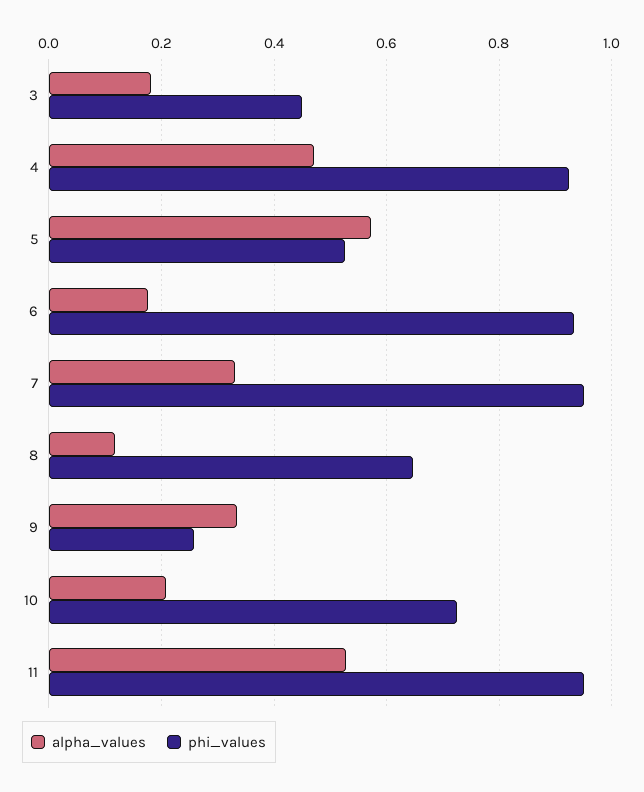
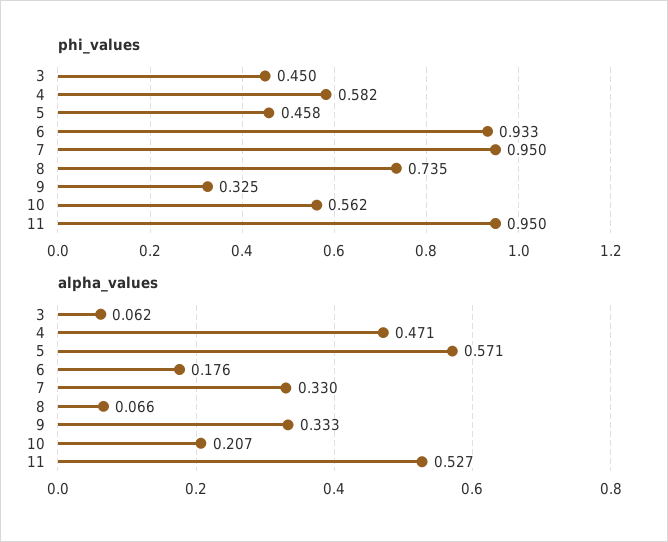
alpha_values, 3: 0.18 -> 0.062
phi_values, 4: 0.92 -> 0.582
phi_values, 5: 0.52 -> 0.458
alpha_values, 8: 0.12 -> 0.066
phi_values, 8: 0.64 -> 0.735
phi_values, 9: 0.26 -> 0.325
phi_values, 10: 0.72 -> 0.562

